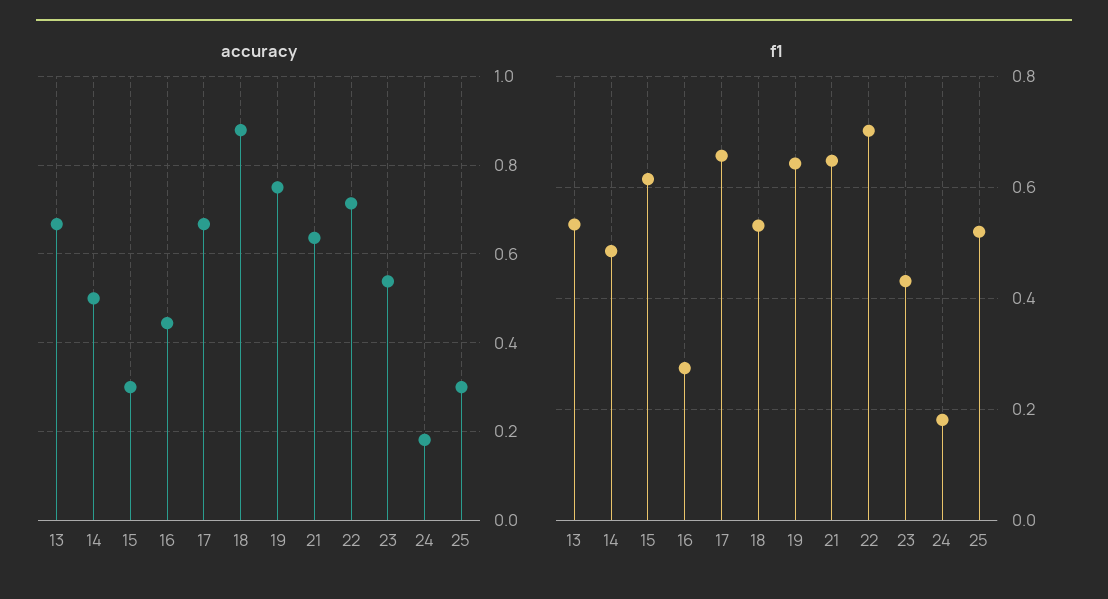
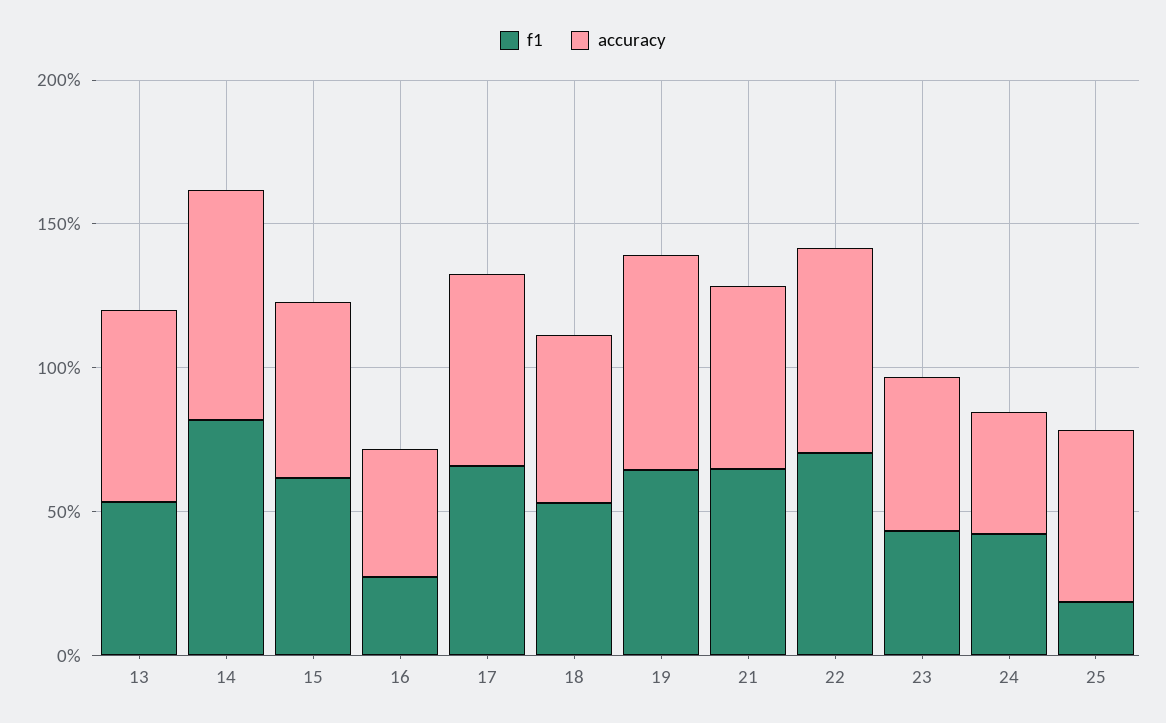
accuracy, 14: 0.5 -> 0.8
accuracy, 15: 0.3 -> 0.6
accuracy, 18: 0.88 -> 0.6
accuracy, 24: 0.18 -> 0.4
accuracy, 25: 0.3 -> 0.6
f1, 14: 0.48 -> 0.8
f1, 24: 0.18 -> 0.4
f1, 25: 0.52 -> 0.2

